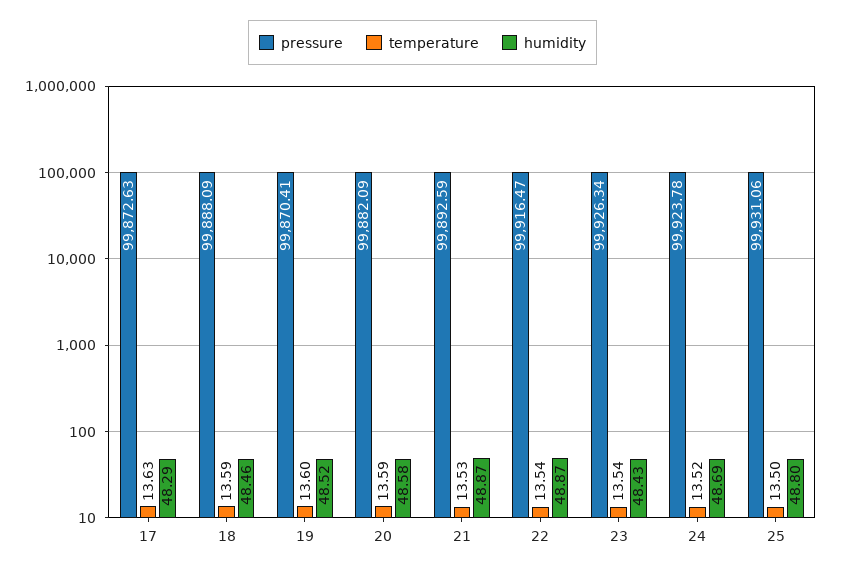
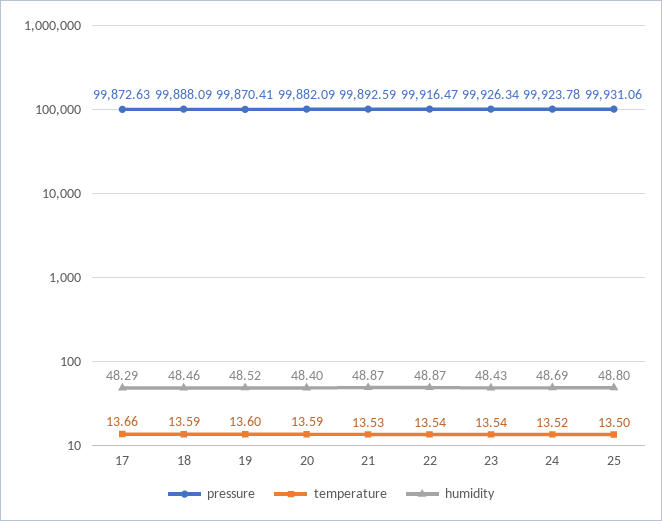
temperature, 17: 13.63 -> 13.66
humidity, 20: 48.58 -> 48.4

